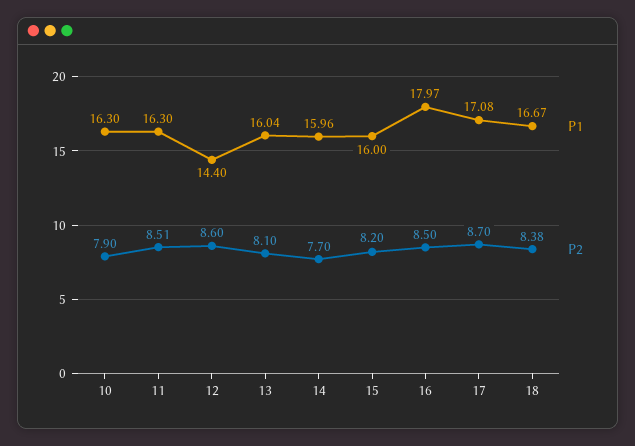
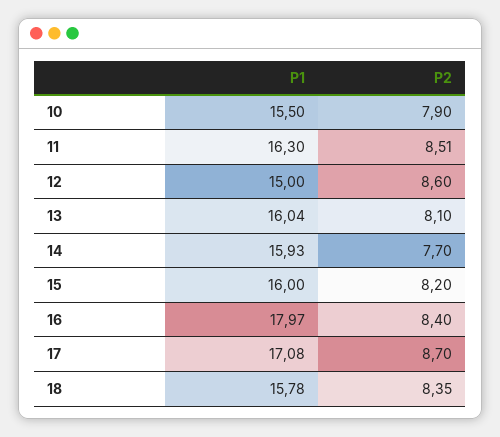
P1, 10: 16.3 -> 15.5
P1, 12: 14.4 -> 15
P1, 14: 15.96 -> 15.93
P2, 16: 8.5 -> 8.4
P1, 18: 16.67 -> 15.78
P2, 18: 8.38 -> 8.35

